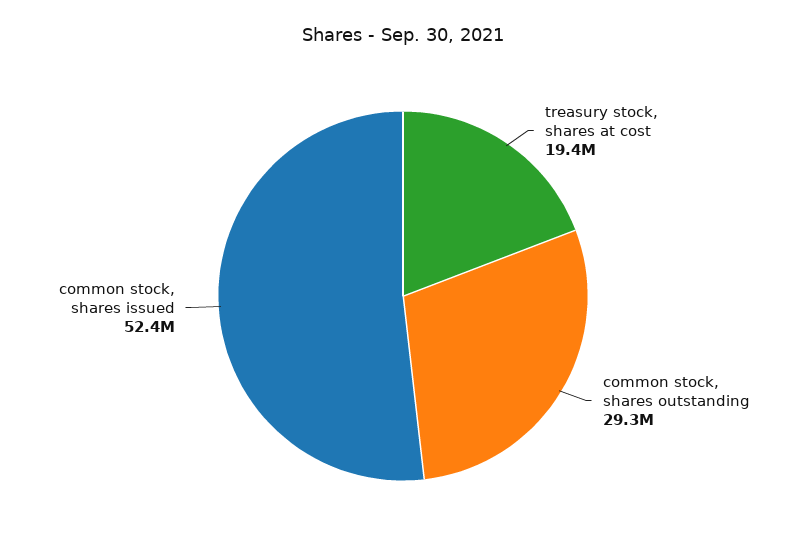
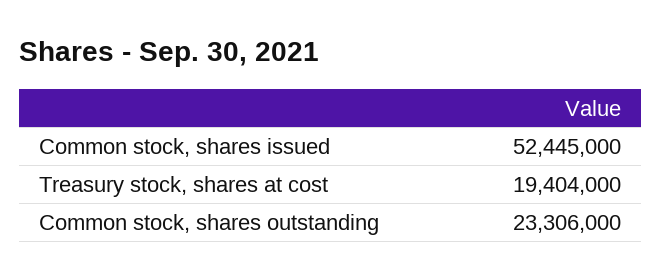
common stock, shares outstanding: 29300000 -> 23306000

